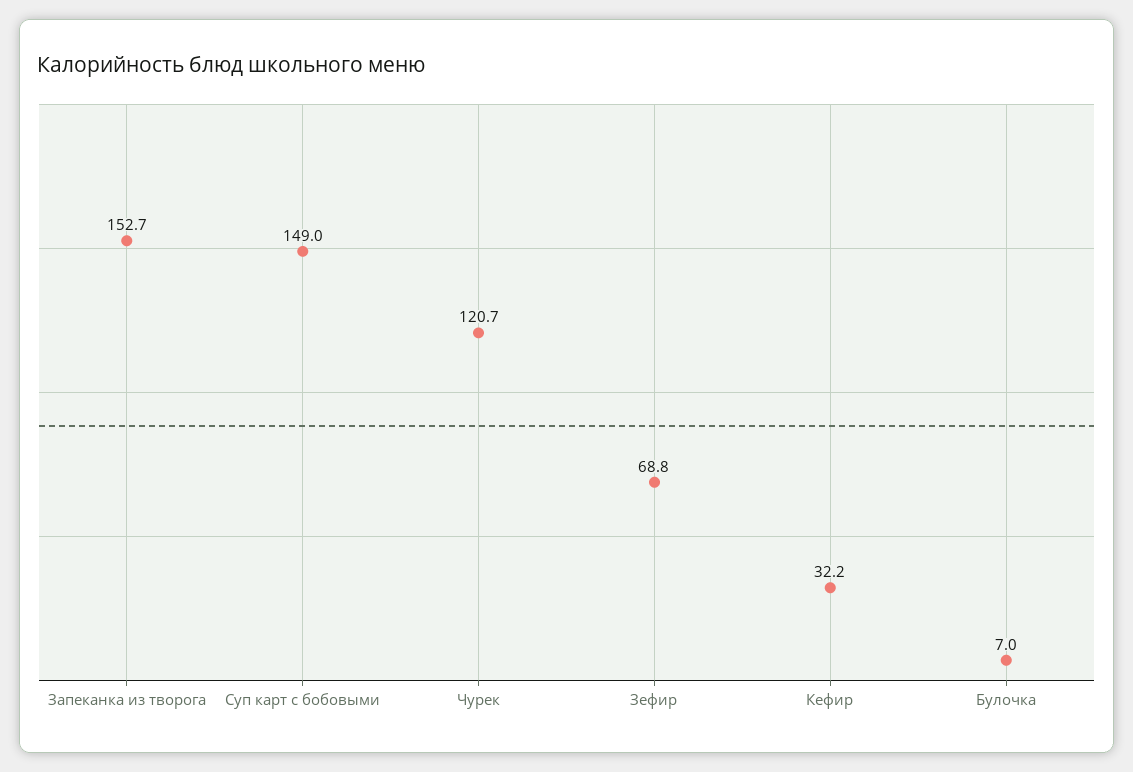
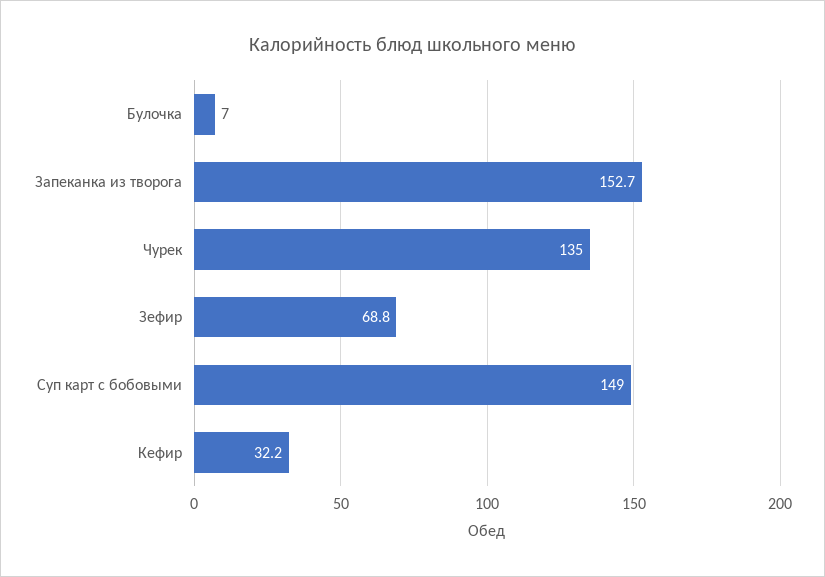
Чурек: 120.7 -> 135

